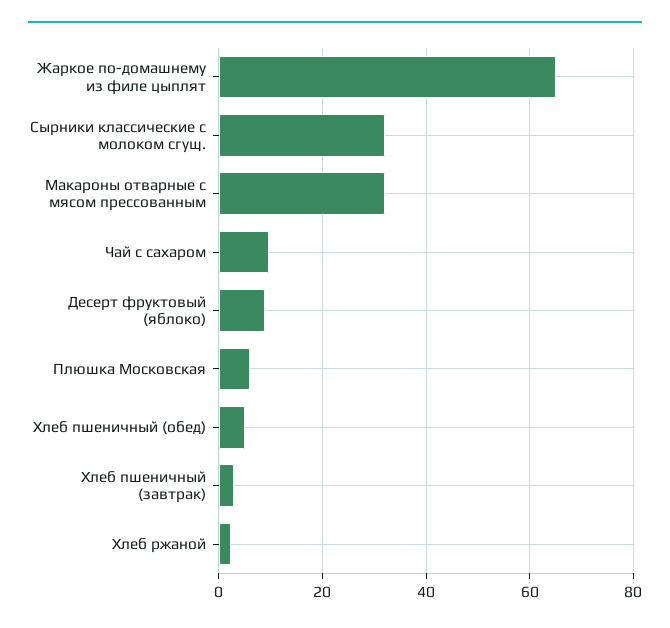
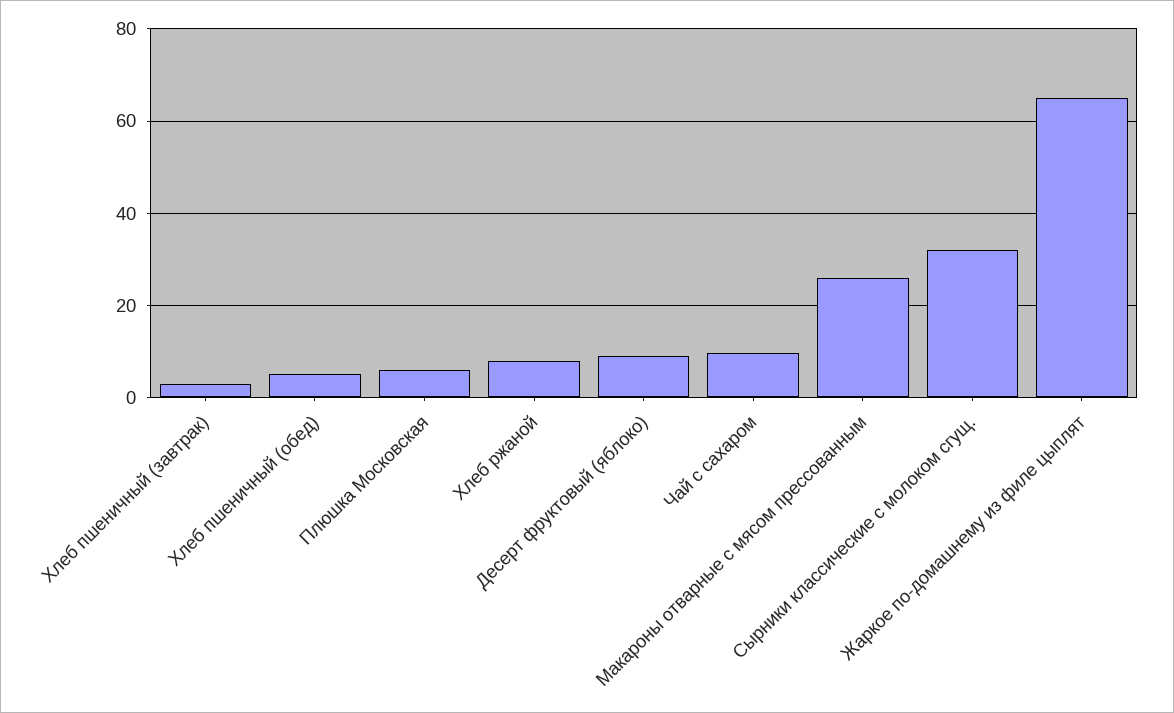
Макароны отварные с мясом прессованным: 32 -> 26
Хлеб ржаной: 2 -> 8

